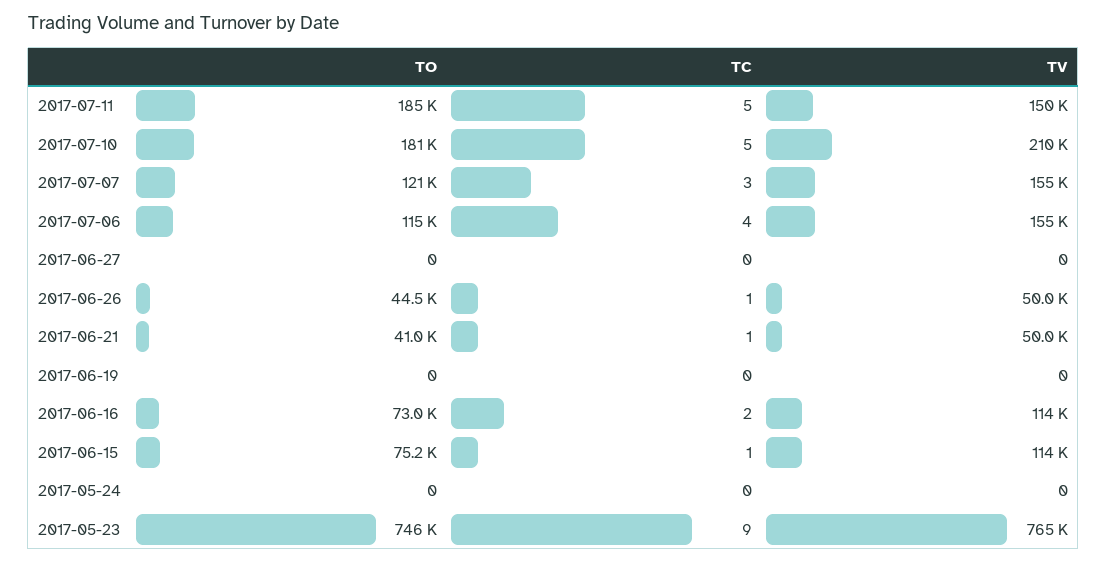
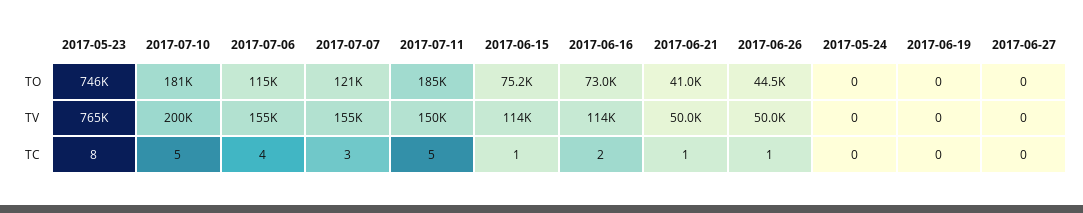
TV, 2017-07-10: 210000 -> 200000
TC, 2017-05-23: 9 -> 8

